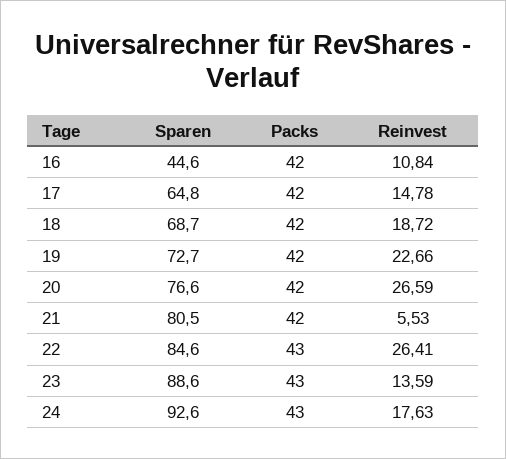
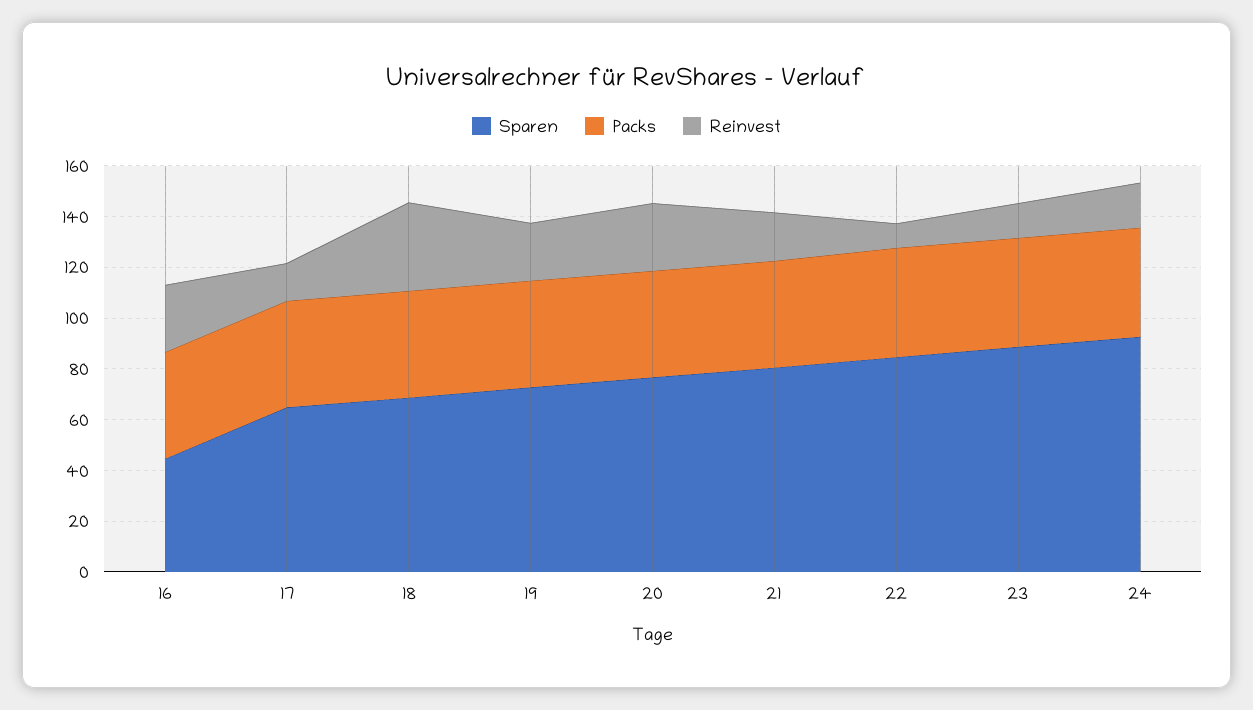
Reinvest, 16: 10.84 -> 25
Reinvest, 18: 18.72 -> 35
Reinvest, 21: 5.53 -> 20
Reinvest, 22: 26.41 -> 10

